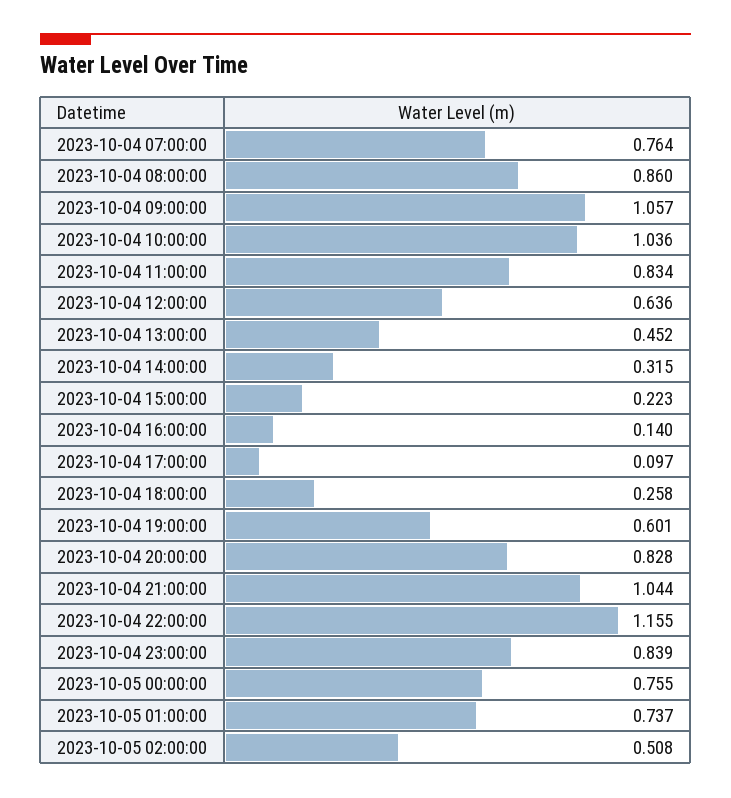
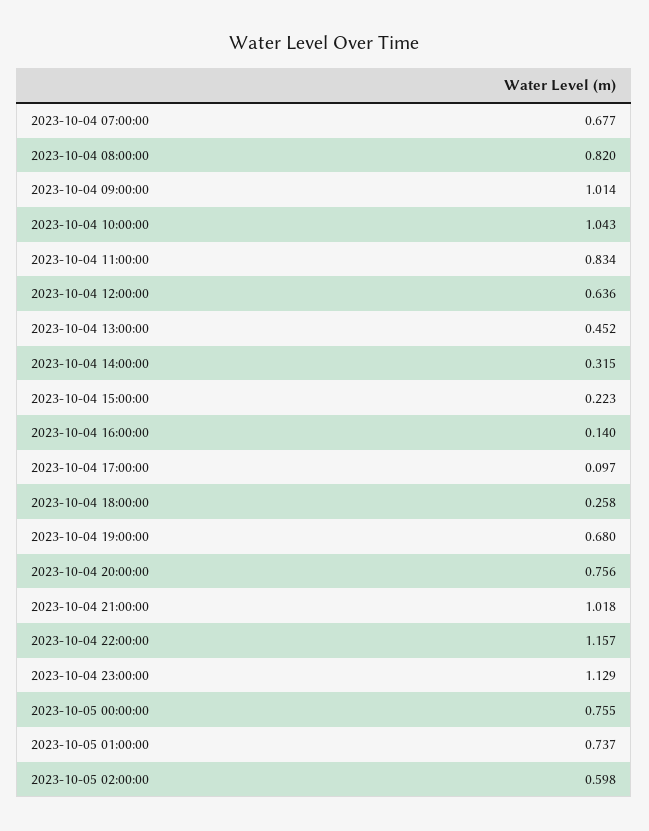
2023-10-04 07:00:00: 0.764 -> 0.677
2023-10-04 08:00:00: 0.86 -> 0.82
2023-10-04 09:00:00: 1.057 -> 1.014
2023-10-04 10:00:00: 1.036 -> 1.043
2023-10-04 19:00:00: 0.601 -> 0.68
2023-10-04 20:00:00: 0.828 -> 0.756
2023-10-04 21:00:00: 1.044 -> 1.018
2023-10-04 22:00:00: 1.155 -> 1.157
2023-10-04 23:00:00: 0.839 -> 1.129
2023-10-05 02:00:00: 0.508 -> 0.598

